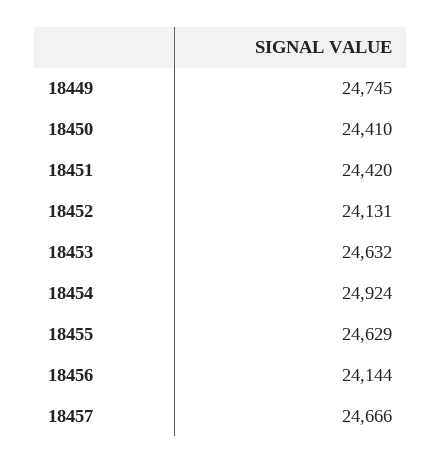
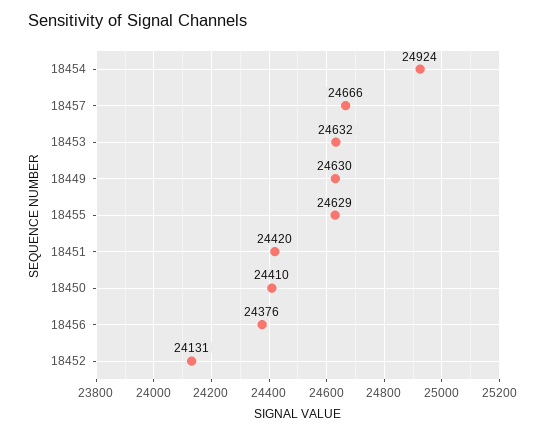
18449: 24745 -> 24630
18456: 24144 -> 24376

